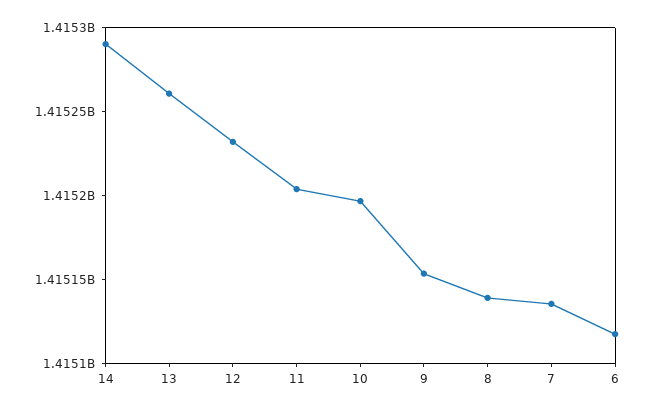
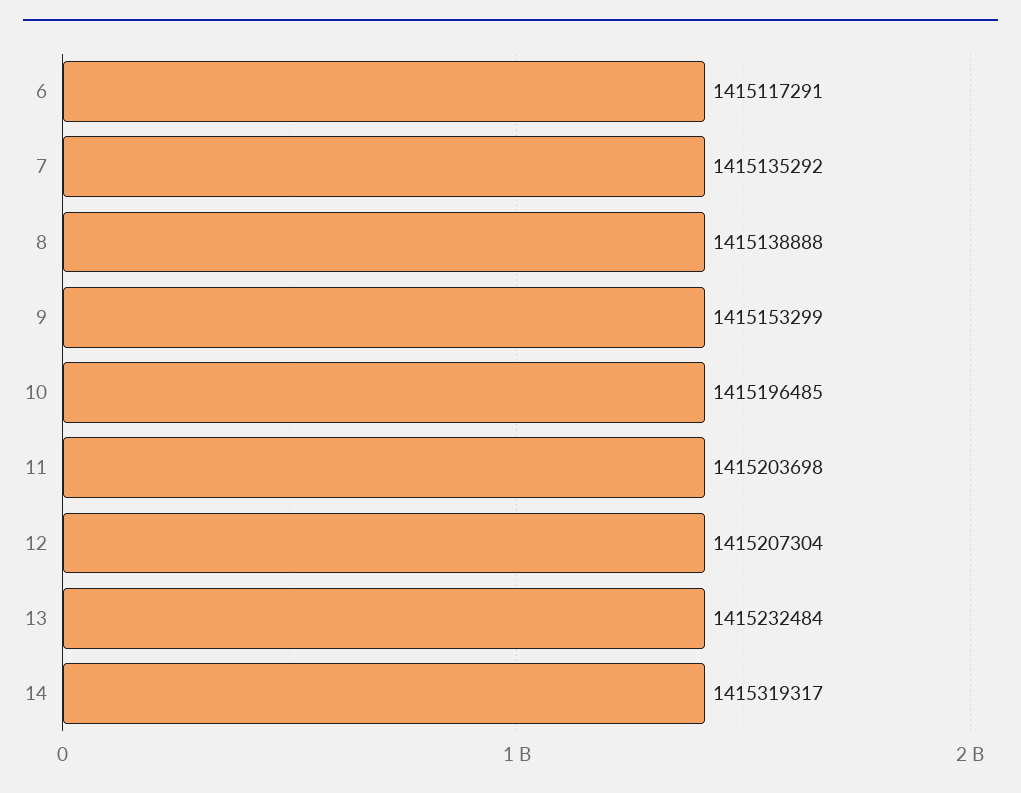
14: 1415290000 -> 1415319317
13: 1415260000 -> 1415232484
12: 1415230000 -> 1415207304

